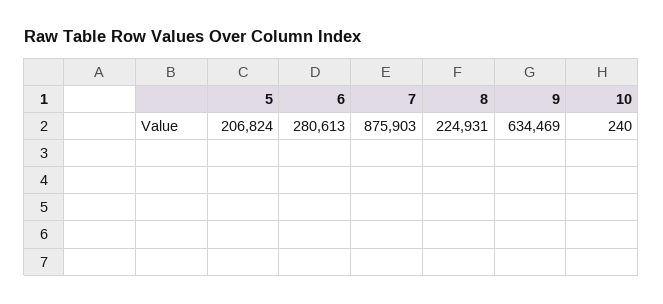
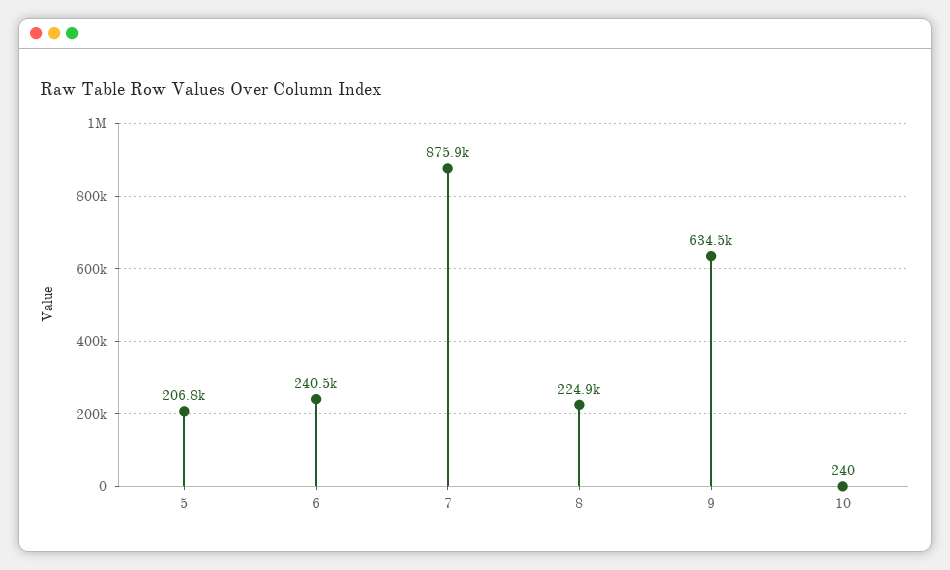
6: 280613 -> 240500

